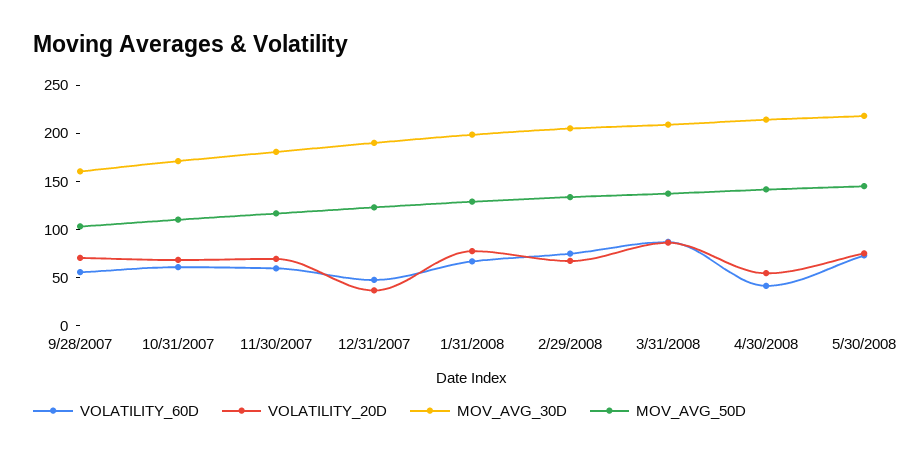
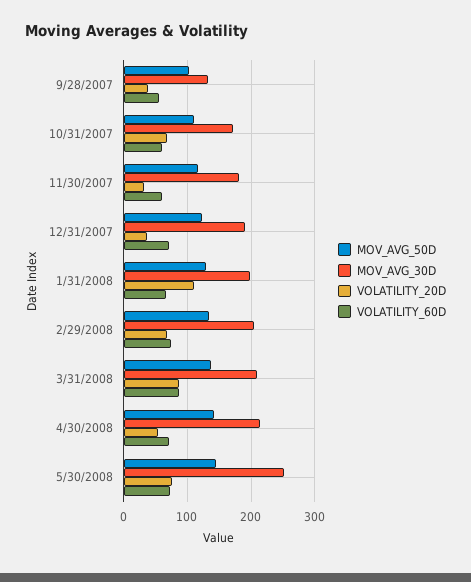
VOLATILITY_20D, 9/28/2007: 70 -> 40
MOV_AVG_30D, 9/28/2007: 160 -> 130
VOLATILITY_20D, 11/30/2007: 70 -> 30
VOLATILITY_60D, 12/31/2007: 50 -> 70
VOLATILITY_20D, 1/31/2008: 80 -> 110
VOLATILITY_60D, 4/30/2008: 40 -> 70
MOV_AVG_30D, 5/30/2008: 220 -> 250

